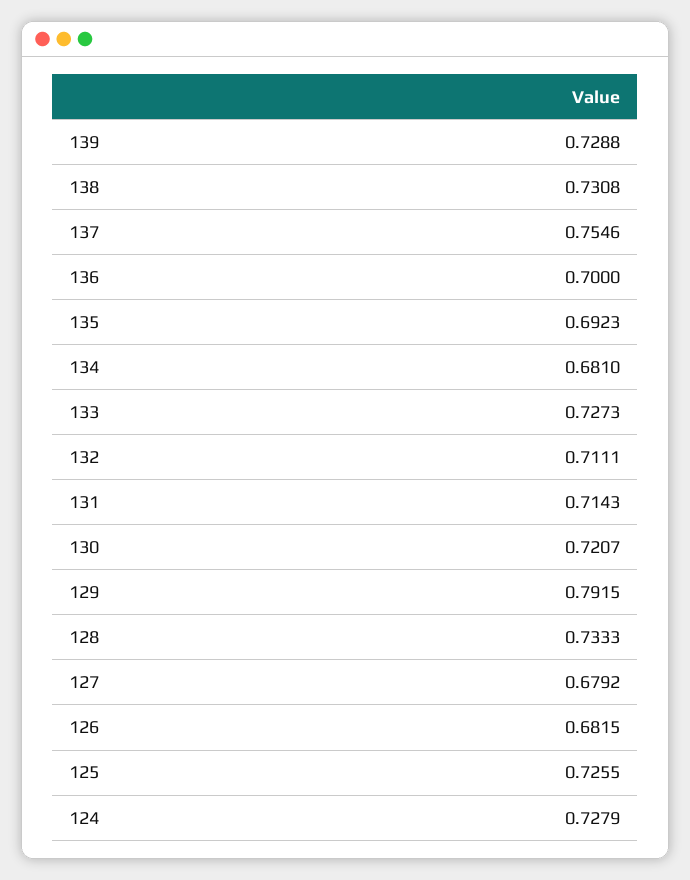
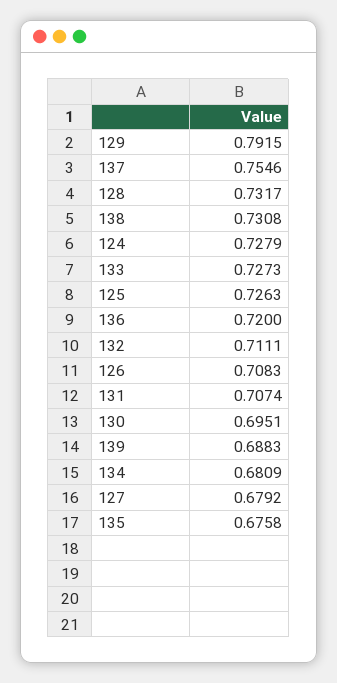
139: 0.7288 -> 0.6883
136: 0.7 -> 0.72
135: 0.6923 -> 0.6758
134: 0.681 -> 0.6809
131: 0.7143 -> 0.7074
130: 0.7207 -> 0.6951
128: 0.7333 -> 0.7317
126: 0.6815 -> 0.7083
125: 0.7255 -> 0.7263

